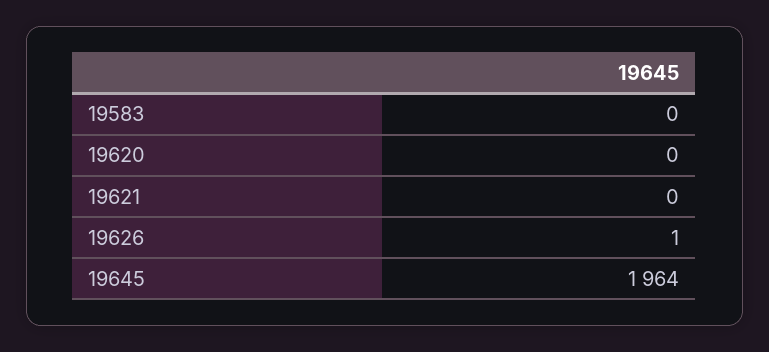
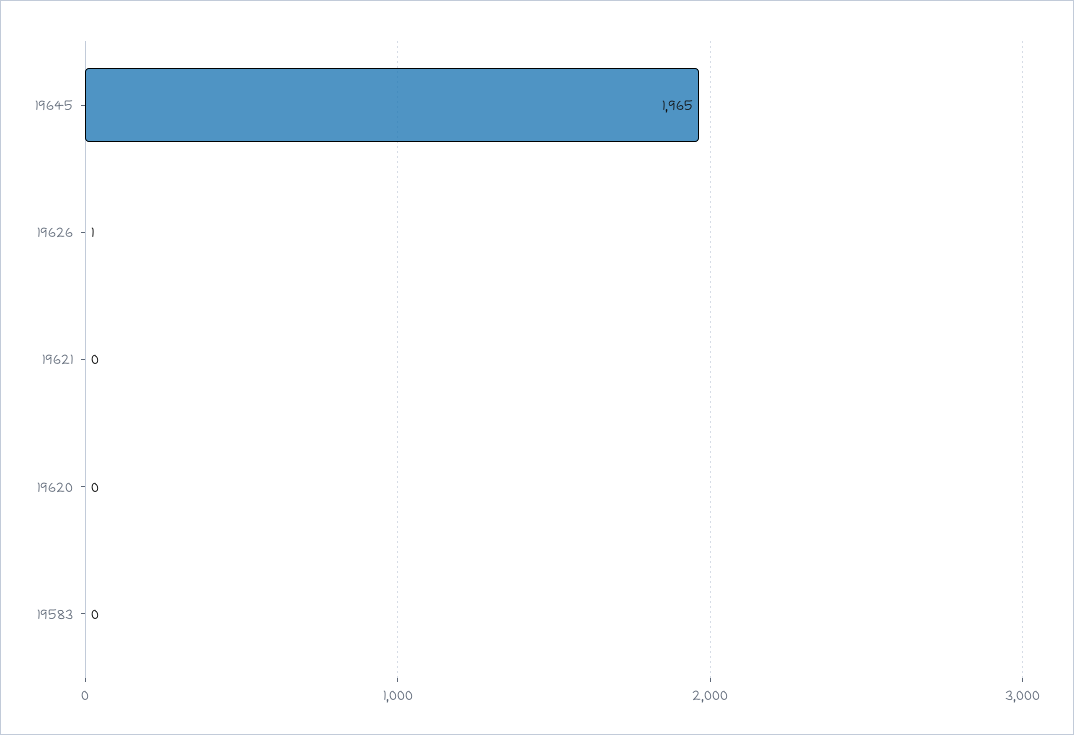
19645: 1964 -> 1965

